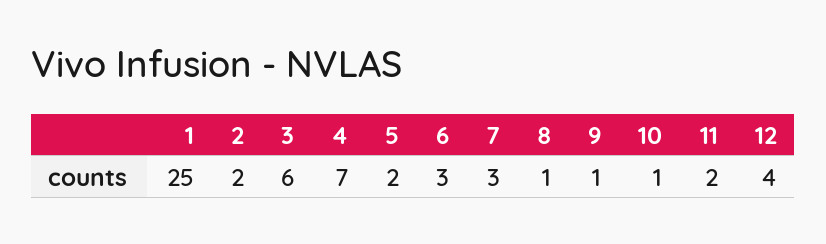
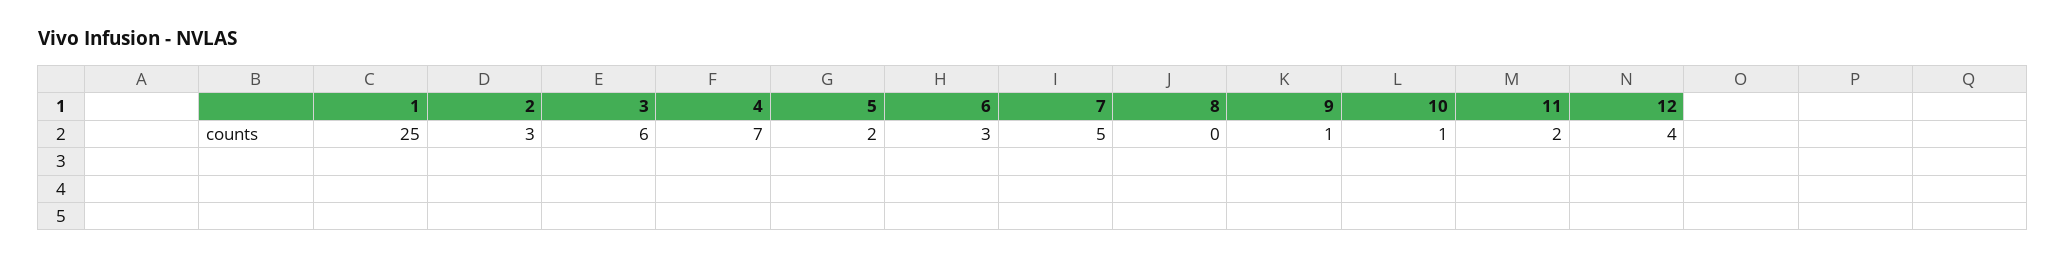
2: 2 -> 3
7: 3 -> 5
8: 1 -> 0

